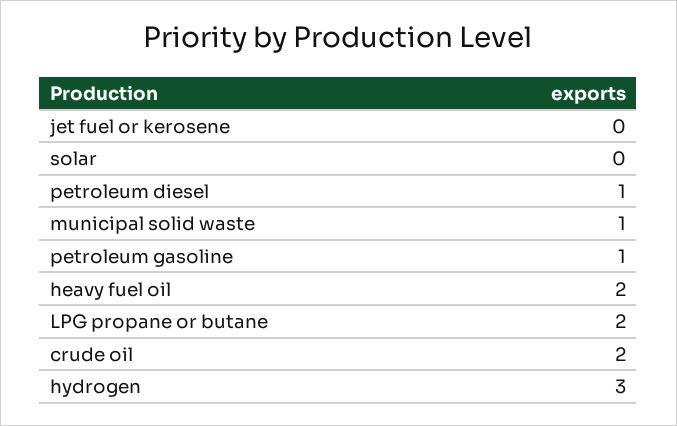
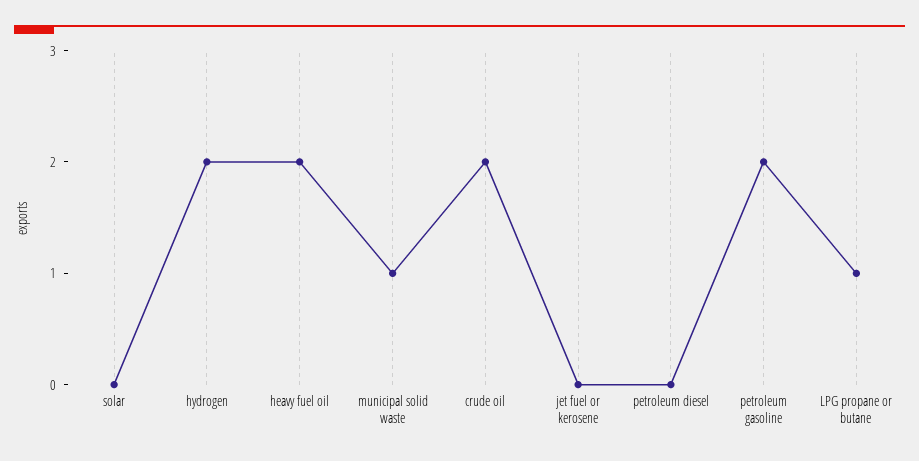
petroleum diesel: 1 -> 0
petroleum gasoline: 1 -> 2
LPG propane or butane: 2 -> 1
hydrogen: 3 -> 2

